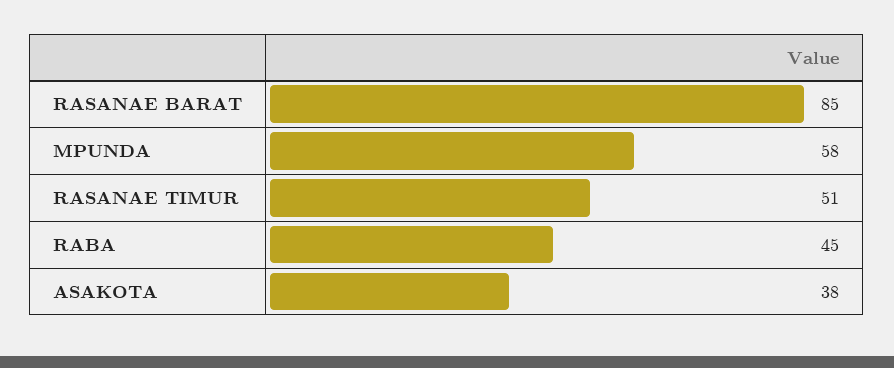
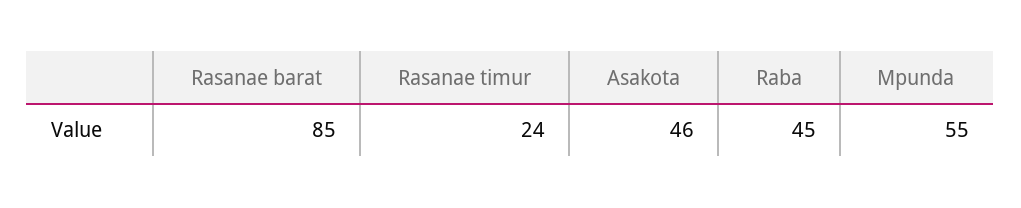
MPUNDA: 58 -> 55
RASANAE TIMUR: 51 -> 24
ASAKOTA: 38 -> 46

